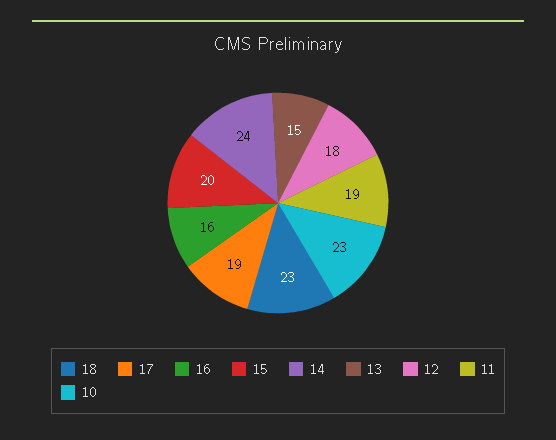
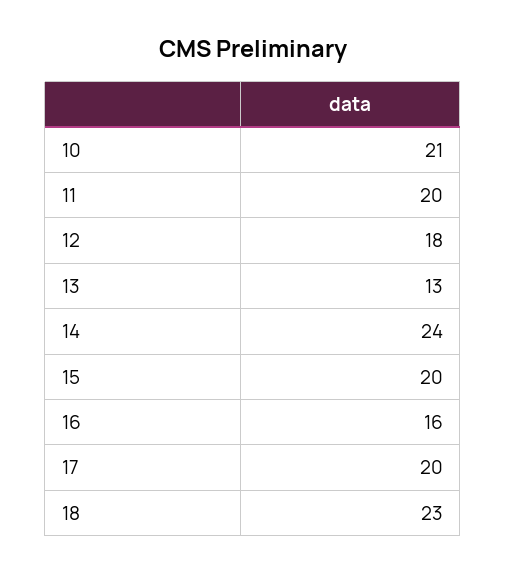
17: 19 -> 20
13: 15 -> 13
11: 19 -> 20
10: 23 -> 21

